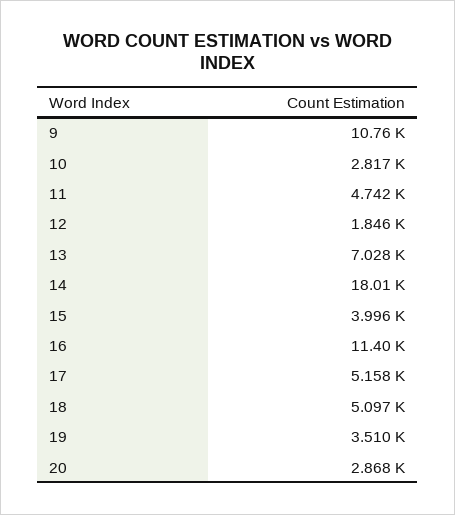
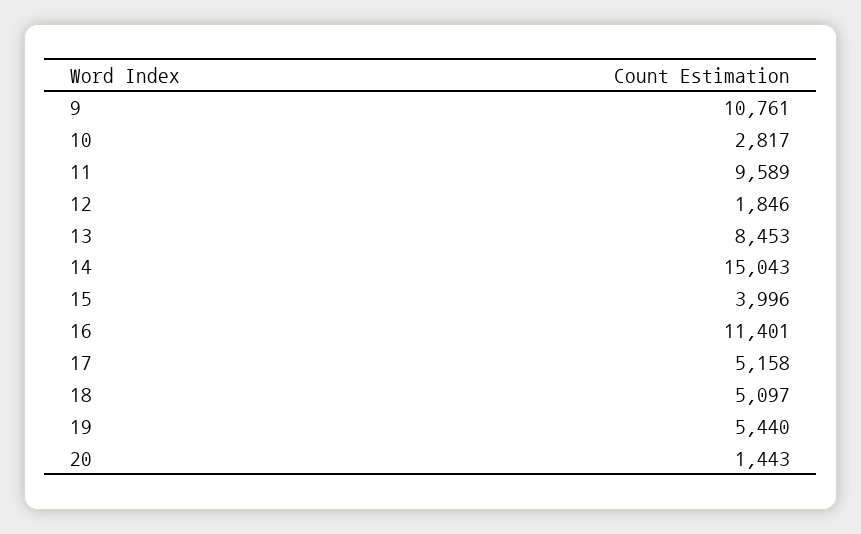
11: 4742 -> 9589
13: 7028 -> 8453
14: 18010 -> 15043
19: 3510 -> 5440
20: 2868 -> 1443

